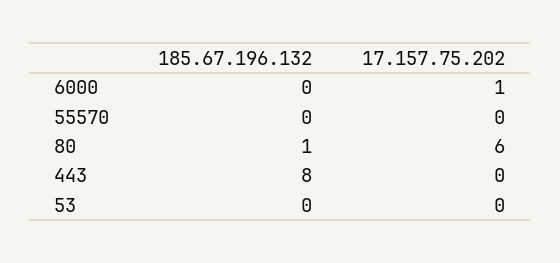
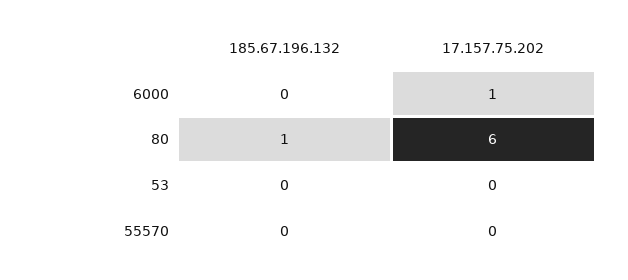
185.67.196.132, 443: 8 -> none
17.157.75.202, 443: 0 -> none

